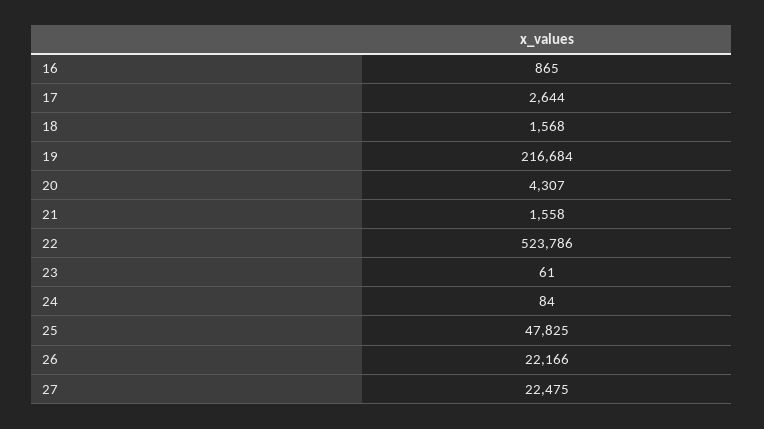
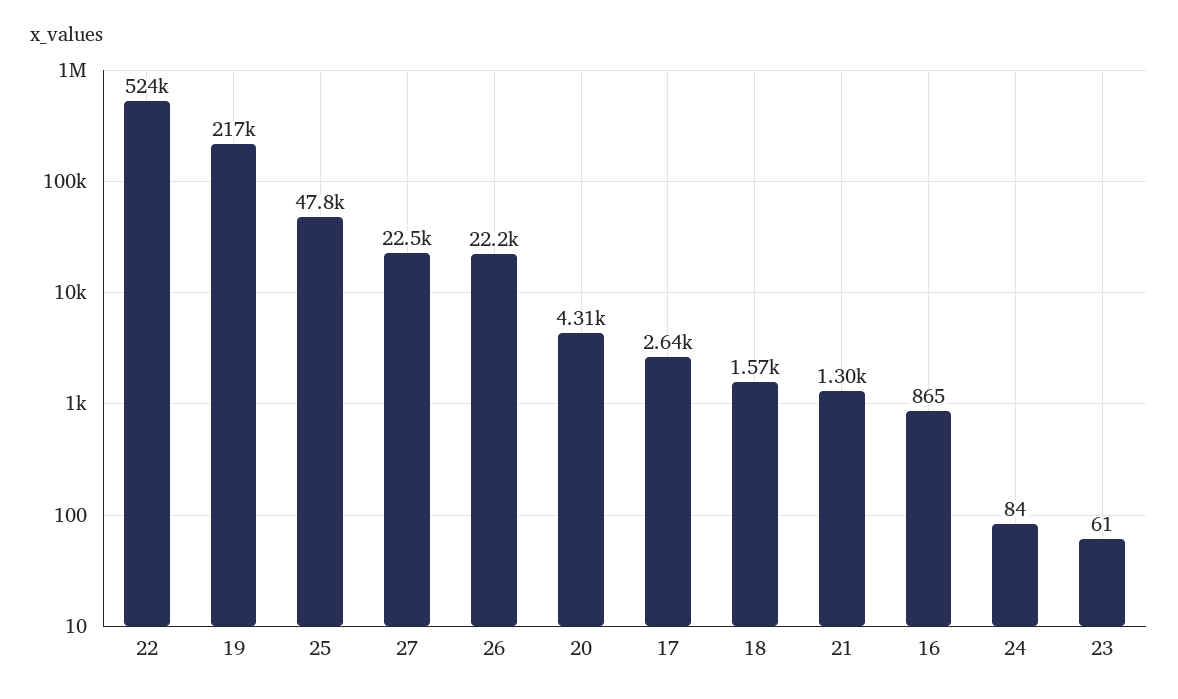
21: 1558 -> 1300

